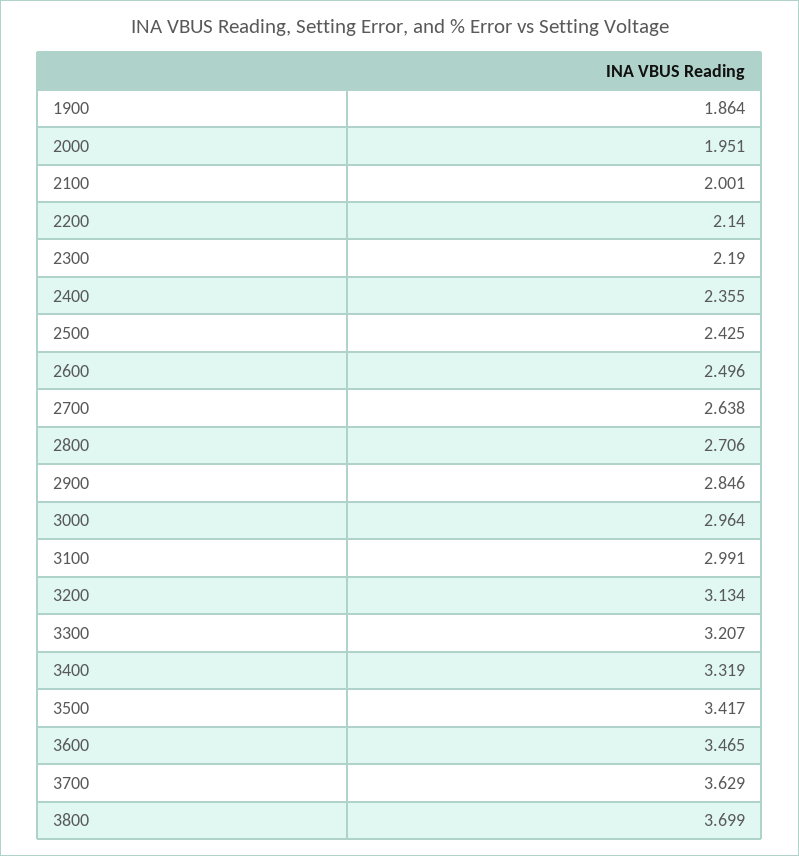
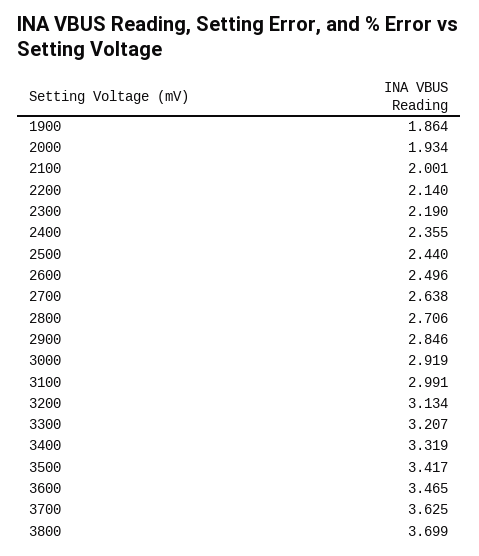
2000: 1.951 -> 1.934
2500: 2.425 -> 2.44
3000: 2.964 -> 2.919
3700: 3.629 -> 3.625

